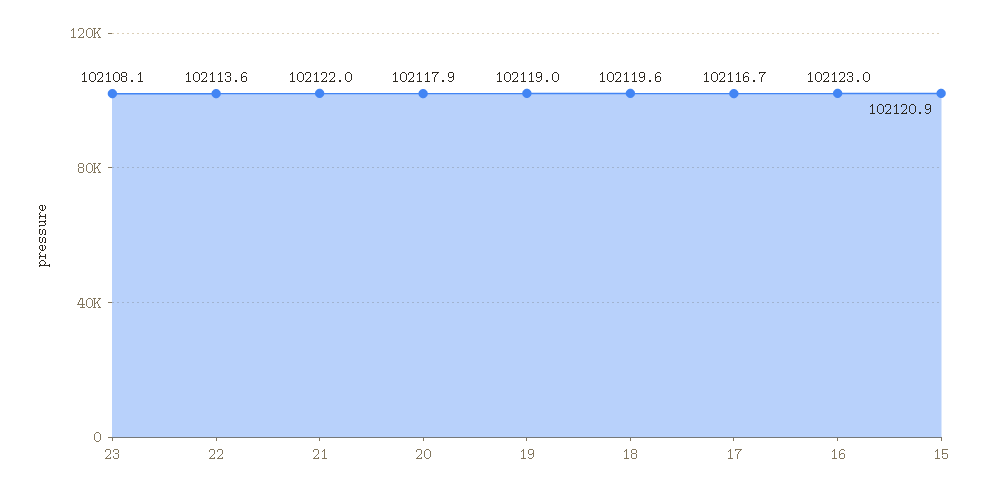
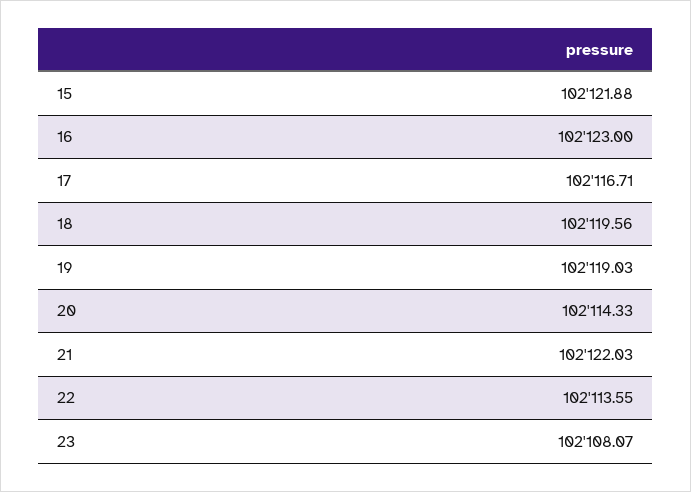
20: 102117.9 -> 102114.33
15: 102120.9 -> 102121.88

